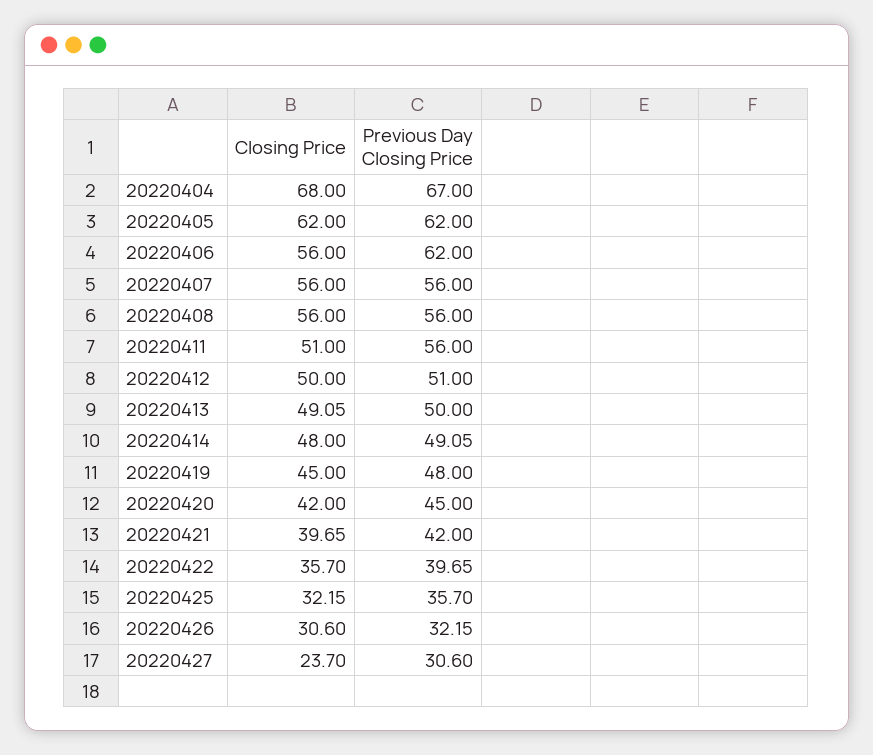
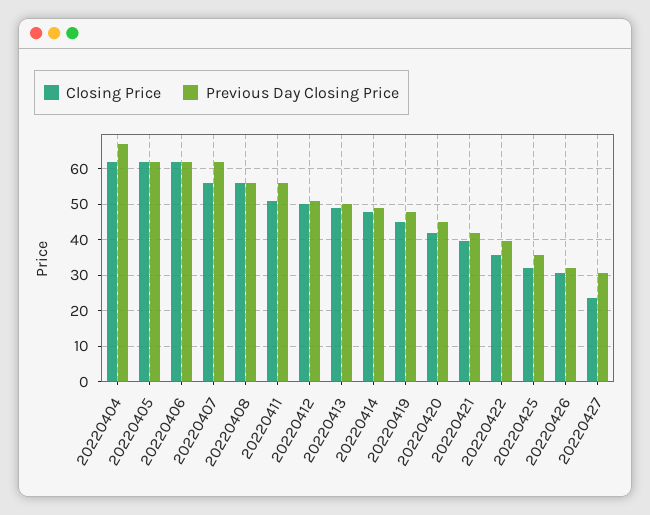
Closing Price, 20220404: 68 -> 62
Closing Price, 20220406: 56 -> 62
Previous Day Closing Price, 20220407: 56 -> 62

